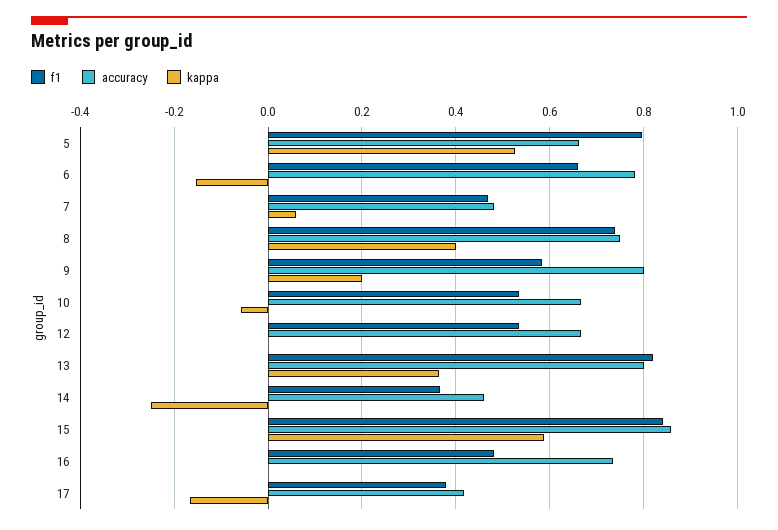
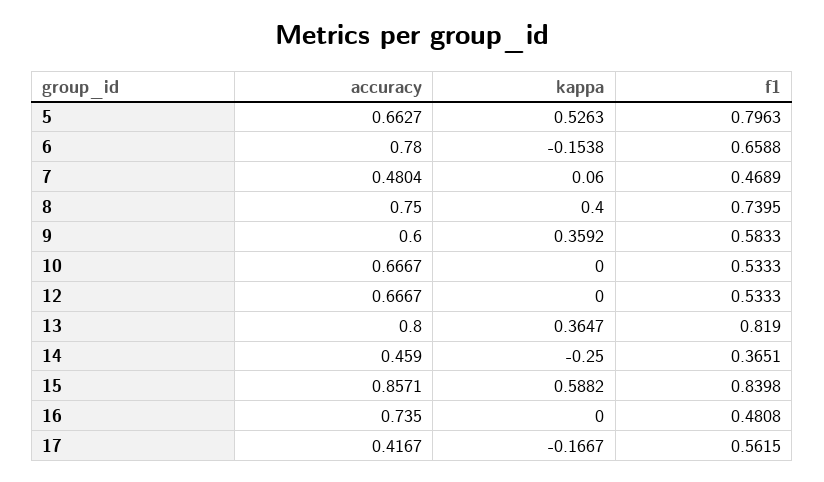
accuracy, 9: 0.8 -> 0.6
kappa, 9: 0.2 -> 0.3592
kappa, 10: -0.06 -> 0
f1, 17: 0.38 -> 0.5615

